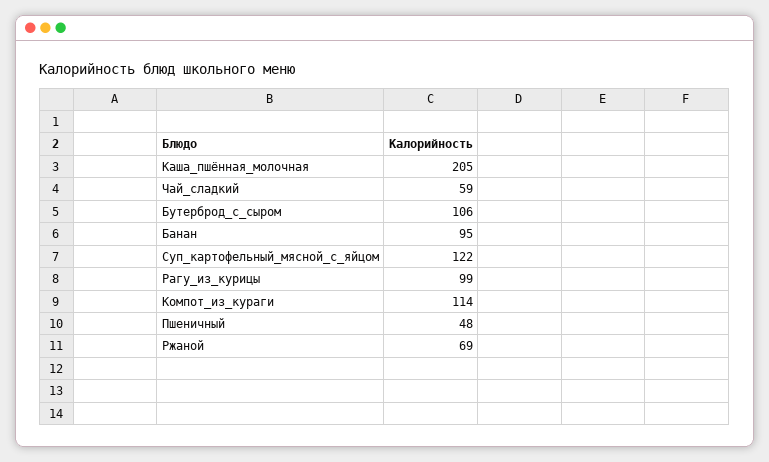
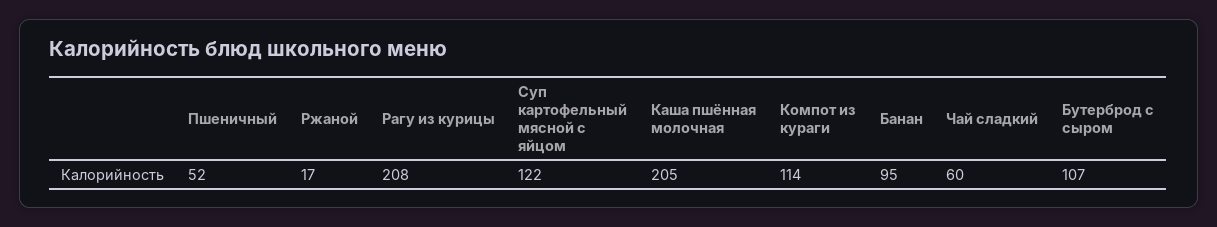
Чай_сладкий: 59 -> 60
Бутерброд_с_сыром: 106 -> 107
Рагу_из_курицы: 99 -> 208
Пшеничный: 48 -> 52
Ржаной: 69 -> 17

